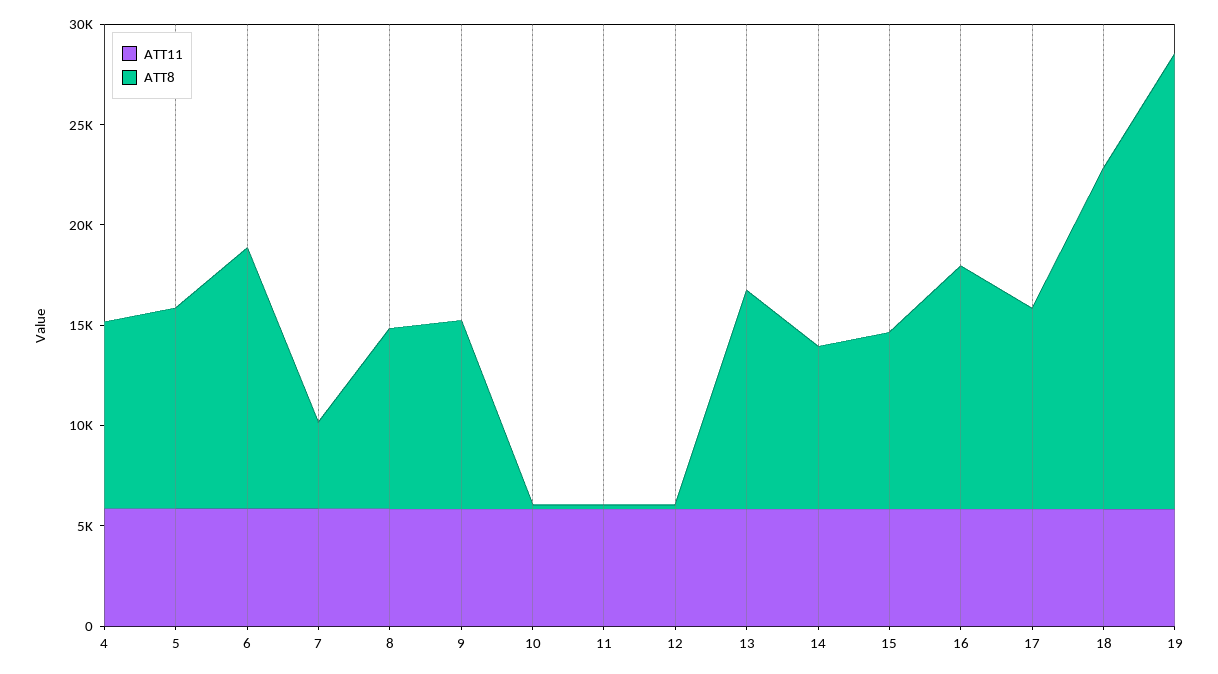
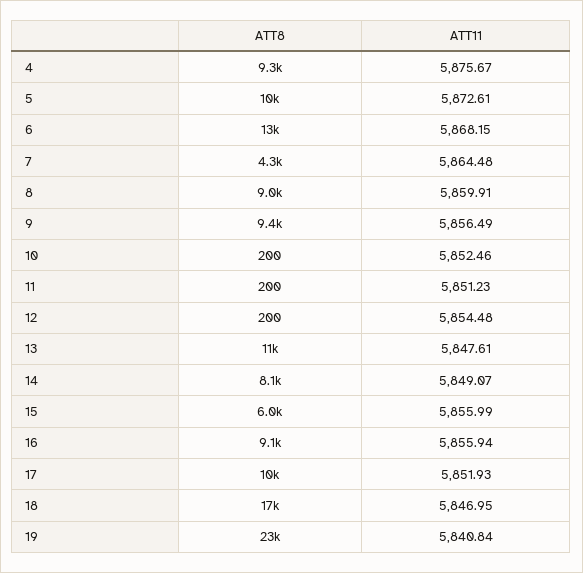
ATT8, 15: 9000 -> 6000
ATT8, 16: 12000 -> 9100

